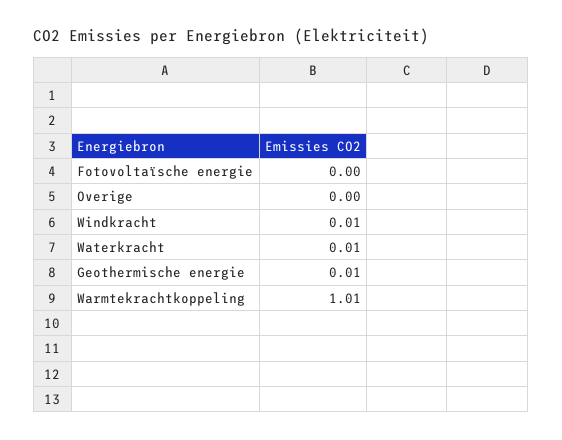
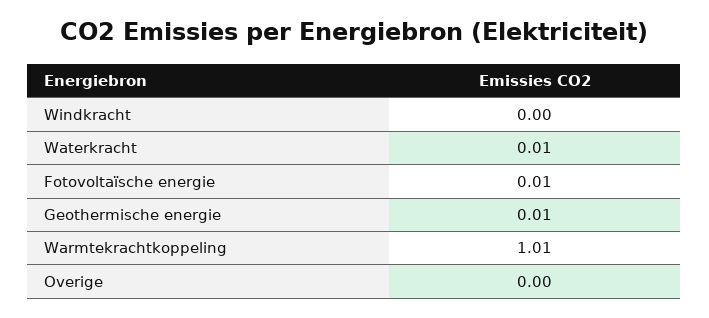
Fotovoltaïsche energie: 0 -> 0.01
Windkracht: 0.01 -> 0

